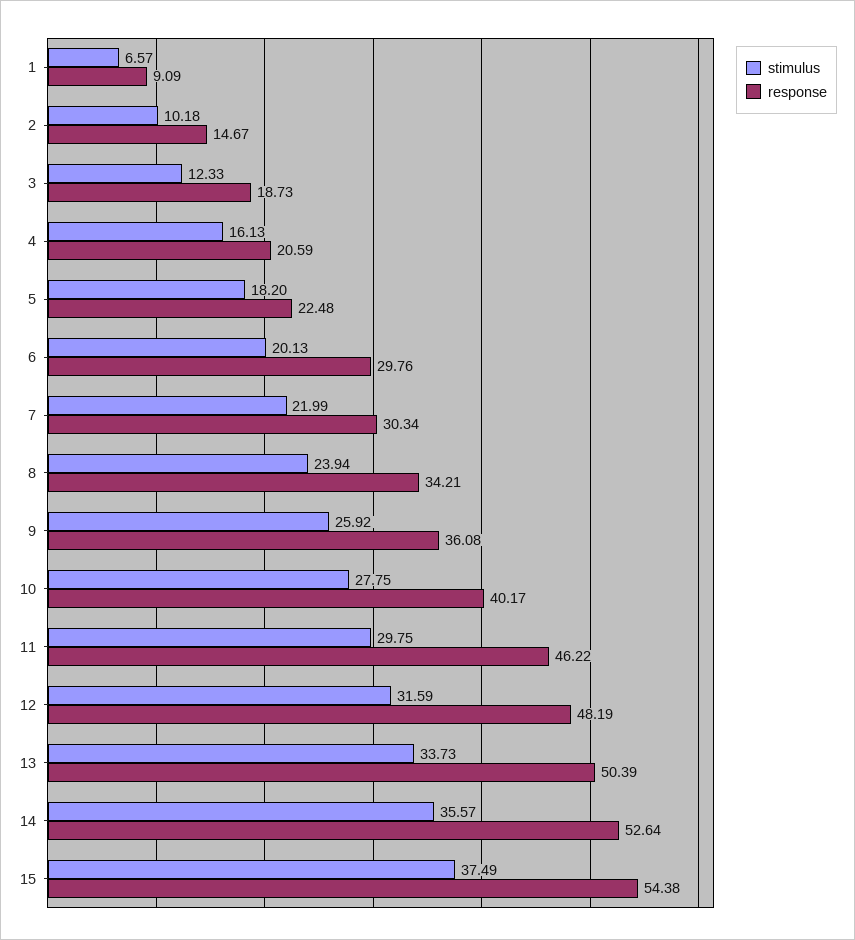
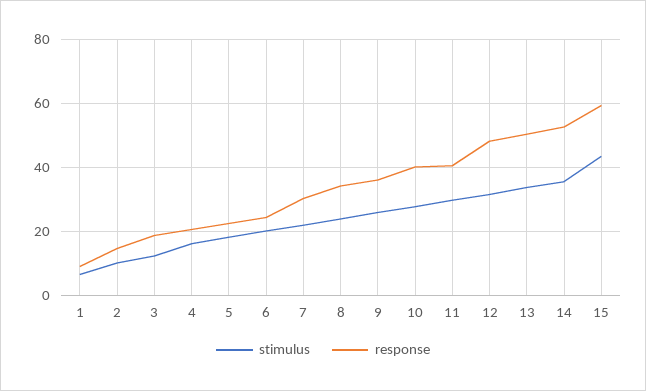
response, 6: 29.76 -> 24
response, 11: 46.22 -> 40
stimulus, 15: 37.49 -> 44
response, 15: 54.38 -> 60

